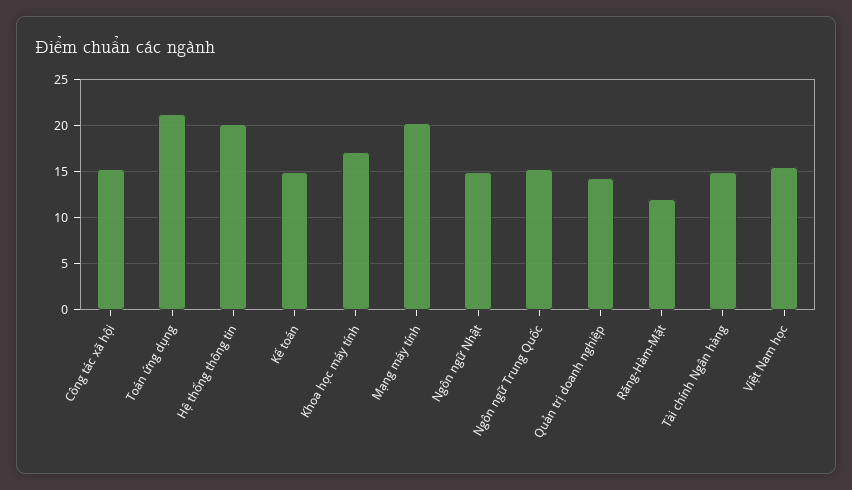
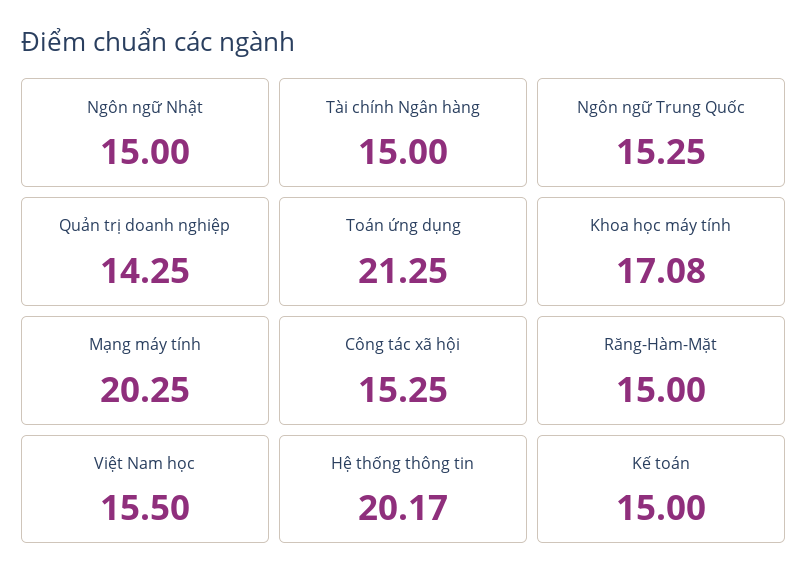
Răng-Hàm-Mặt: 12 -> 15

